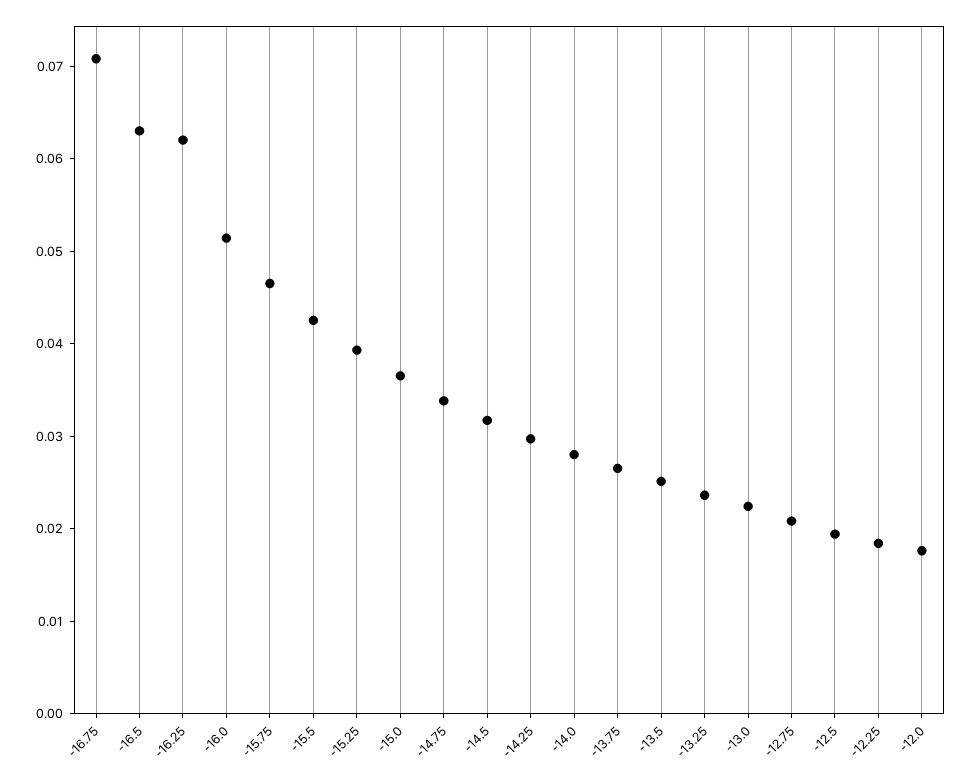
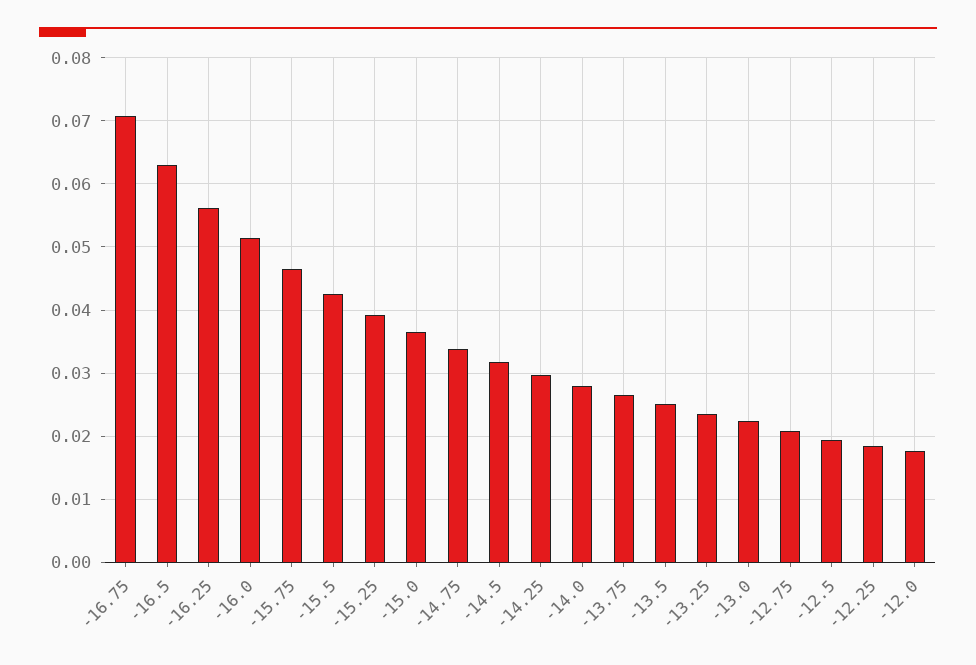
-16.25: 0.062 -> 0.056

